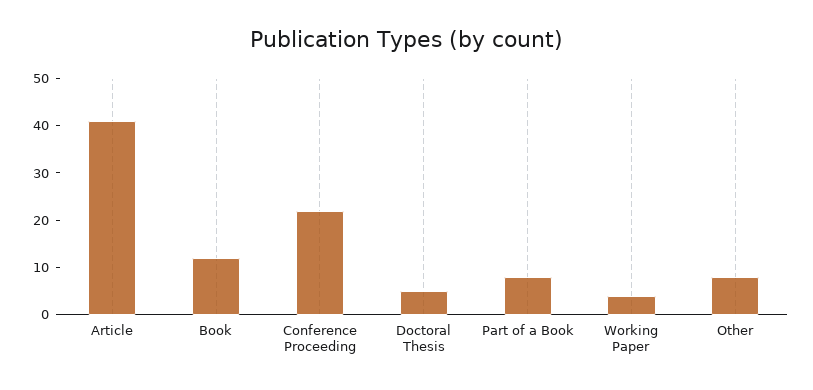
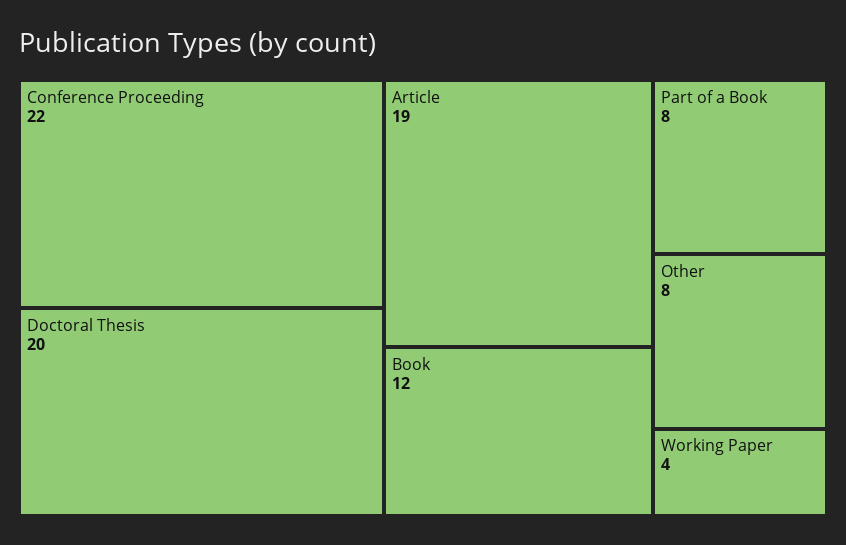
Article: 40 -> 19
Doctoral Thesis: 5 -> 20

